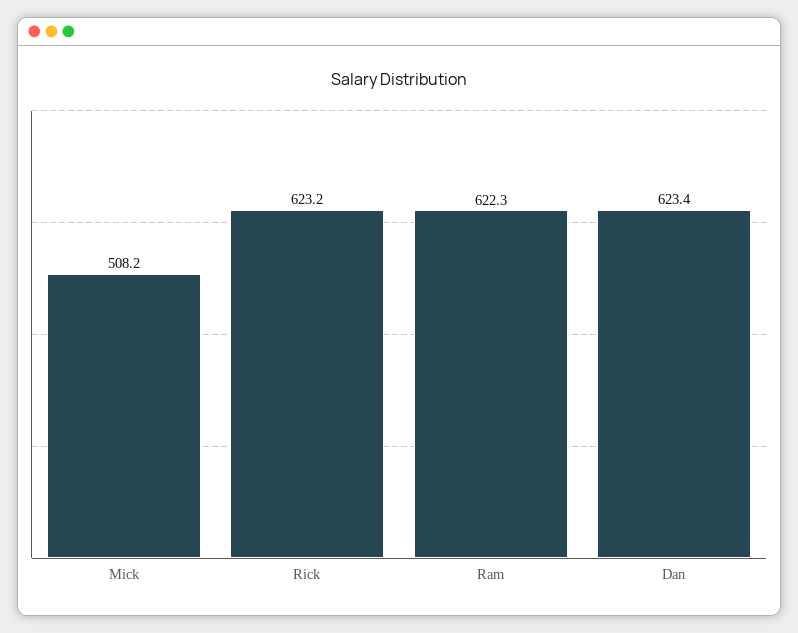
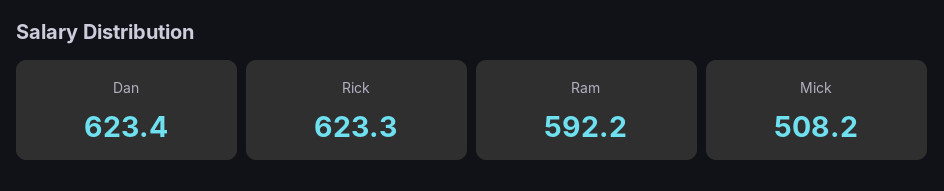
Rick: 623.2 -> 623.3
Ram: 622.3 -> 592.2

